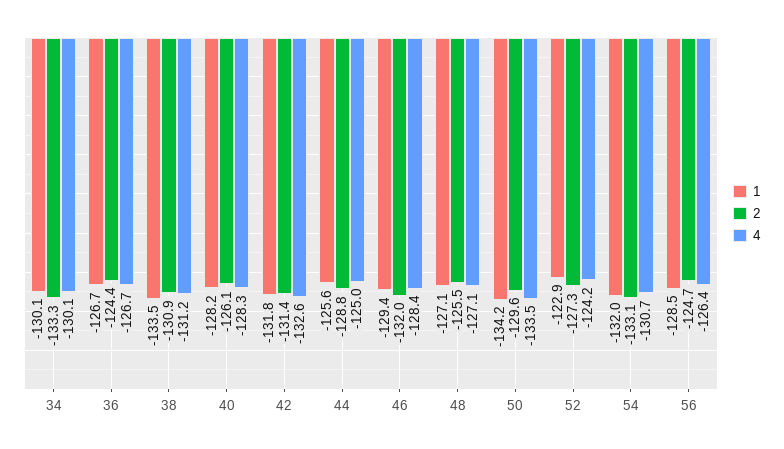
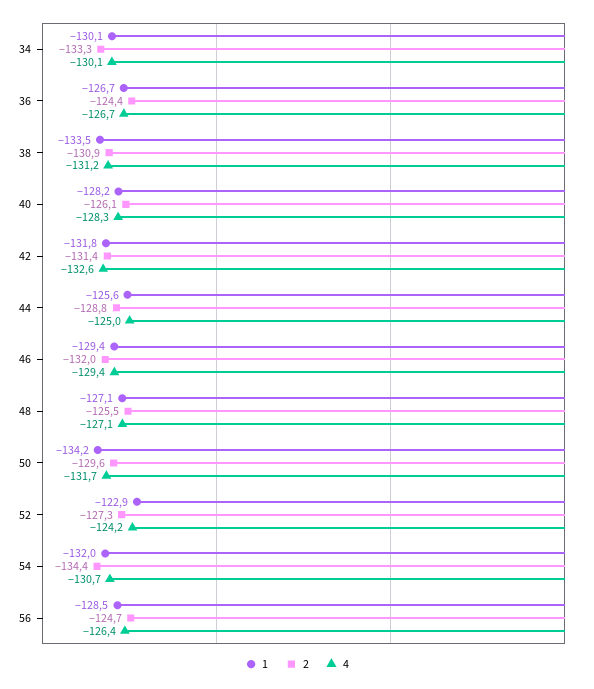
4, 46: -128.4 -> -129.4
4, 50: -133.5 -> -131.7
2, 54: -133.1 -> -134.4

